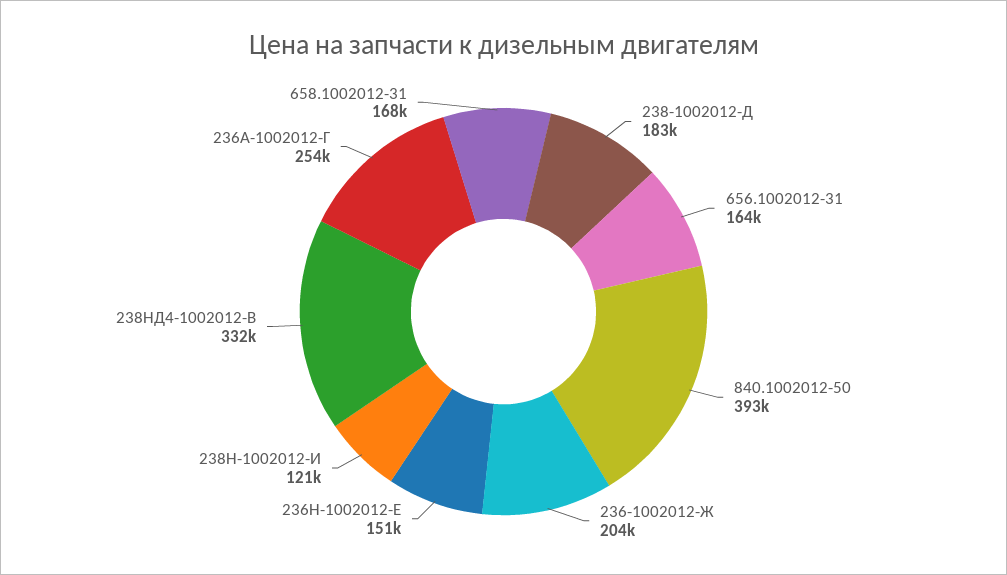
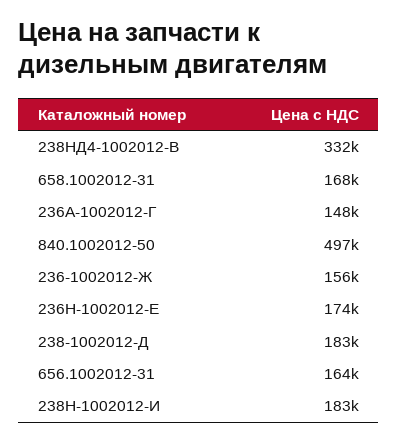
840.1002012-50: 393000 -> 497000
236-1002012-Ж: 204000 -> 156000
236Н-1002012-Е: 151000 -> 174000
238Н-1002012-И: 121000 -> 183000
236А-1002012-Г: 254000 -> 148000

